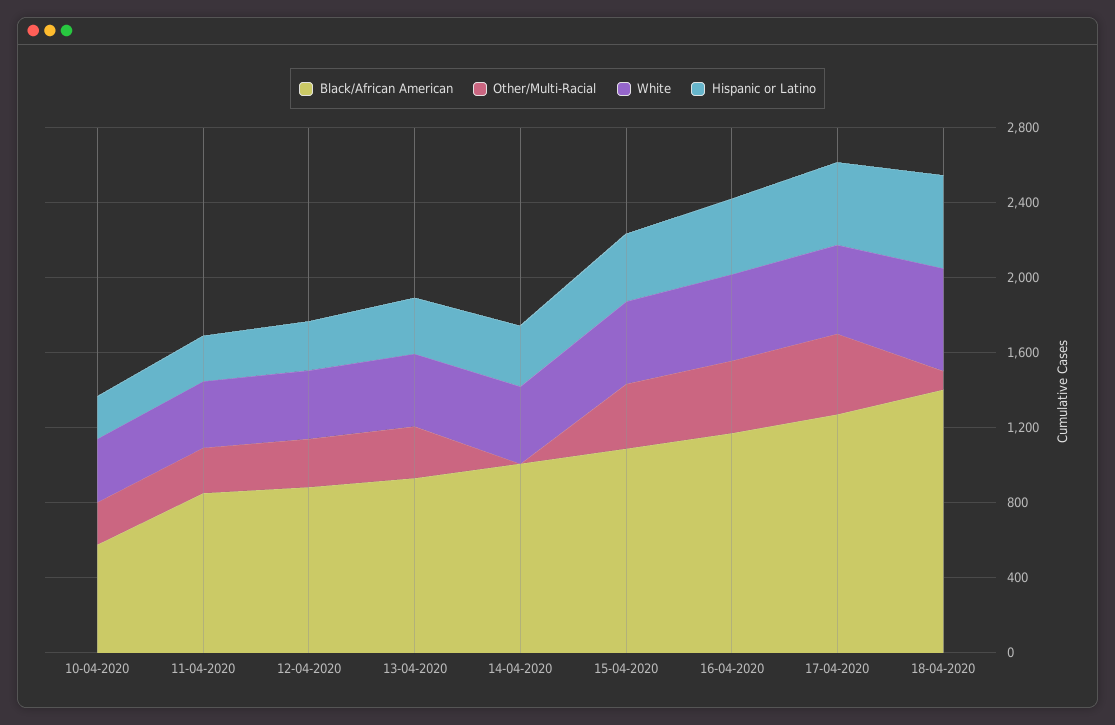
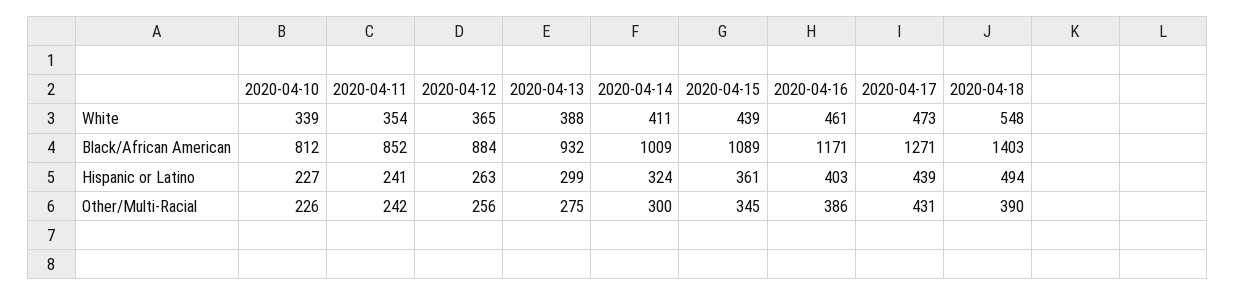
Black/African American, 10-04-2020: 600 -> 812
Other/Multi-Racial, 14-04-2020: 0 -> 300
Other/Multi-Racial, 18-04-2020: 100 -> 390

